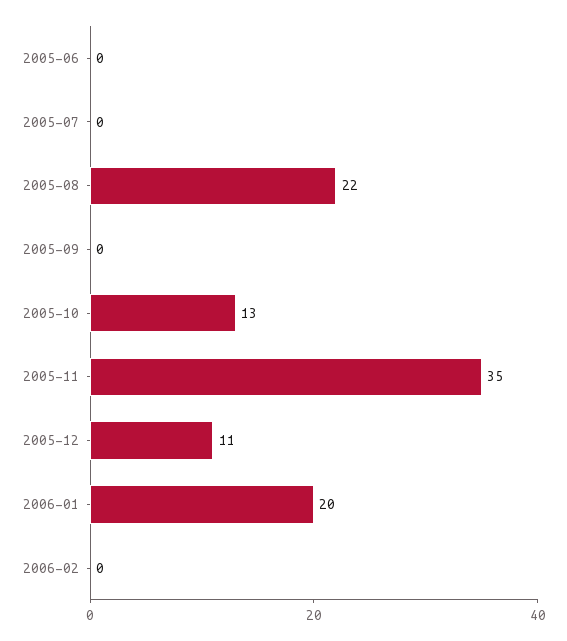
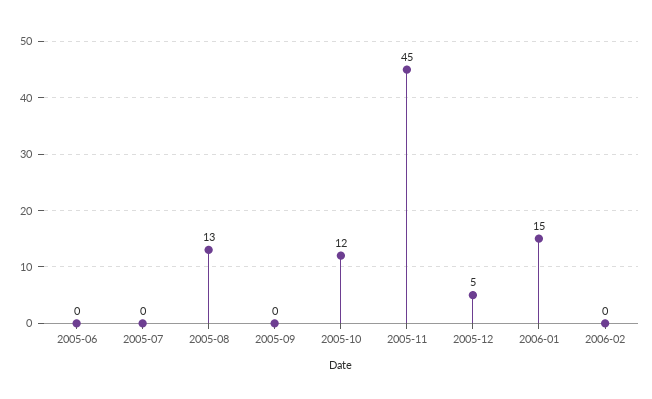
2005-08: 22 -> 13
2005-10: 13 -> 12
2005-11: 35 -> 45
2005-12: 11 -> 5
2006-01: 20 -> 15

